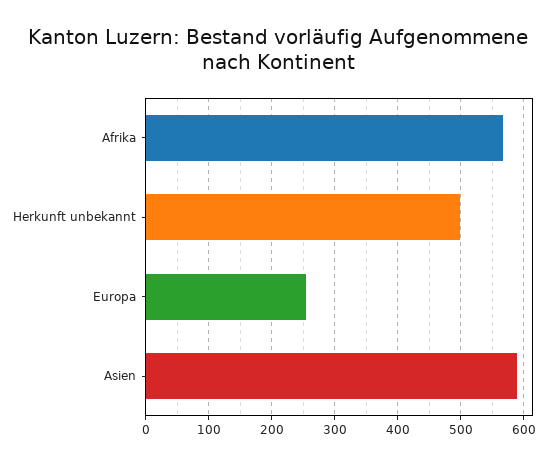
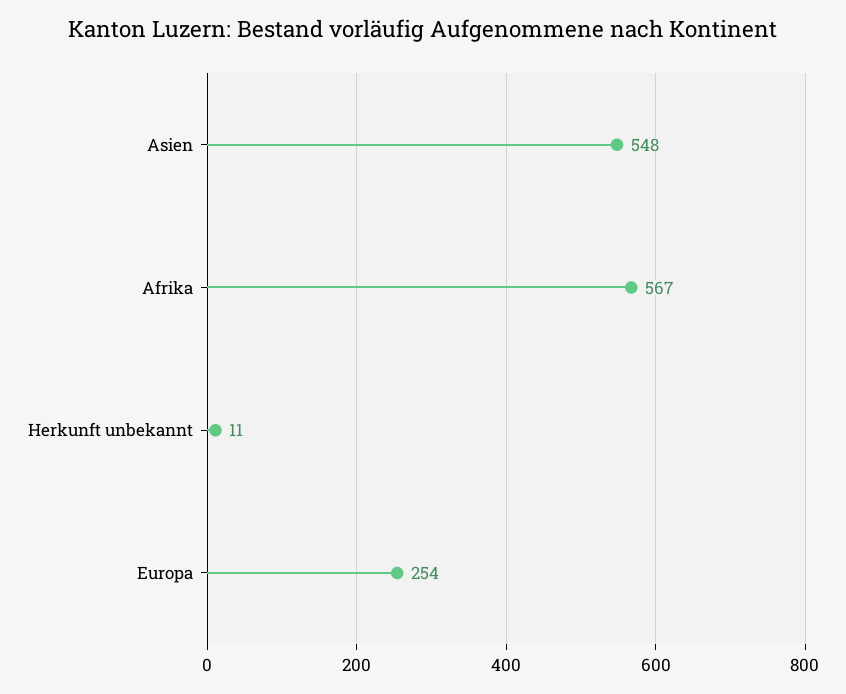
Herkunft unbekannt: 500 -> 11
Asien: 590 -> 548

